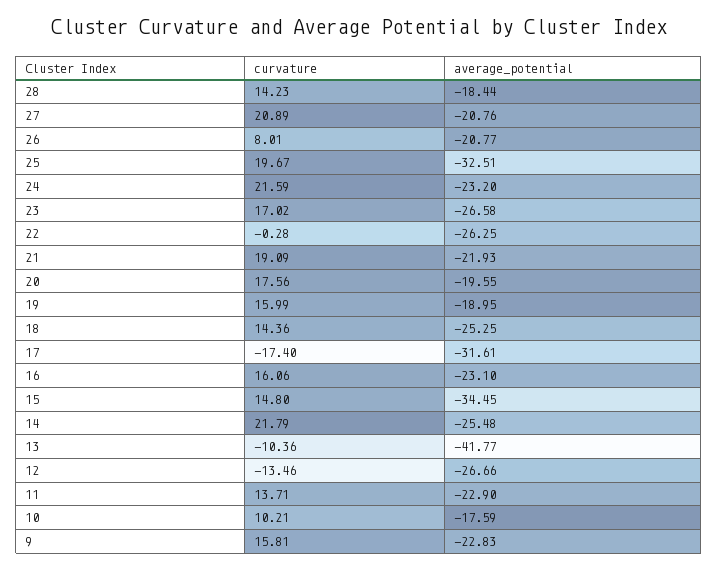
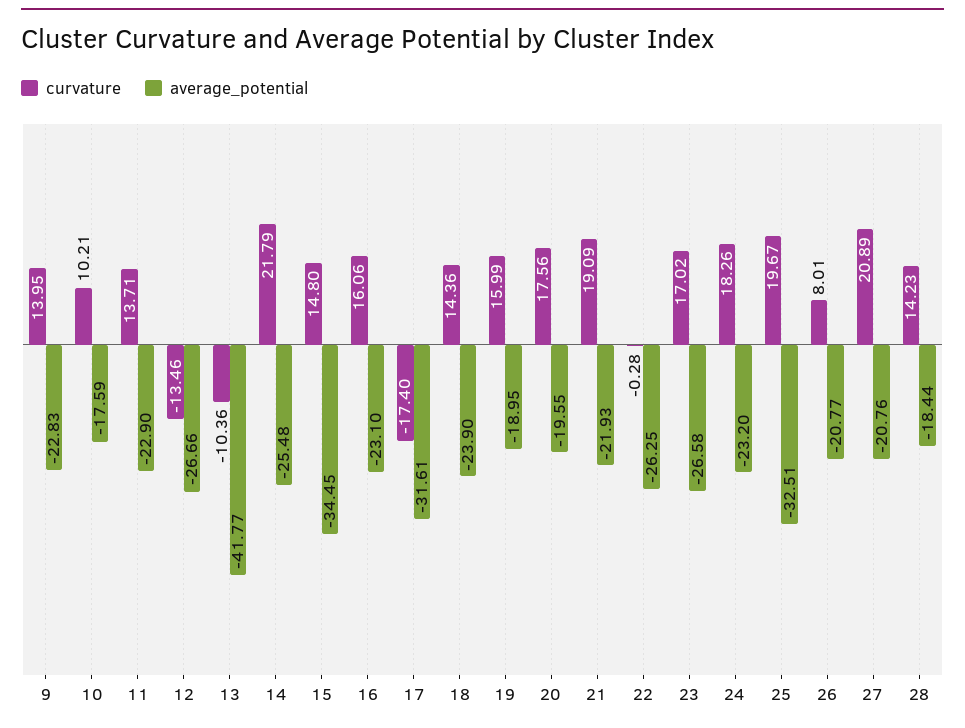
curvature, 24: 21.59 -> 18.26
average_potential, 18: -25.25 -> -23.9
curvature, 9: 15.81 -> 13.95

